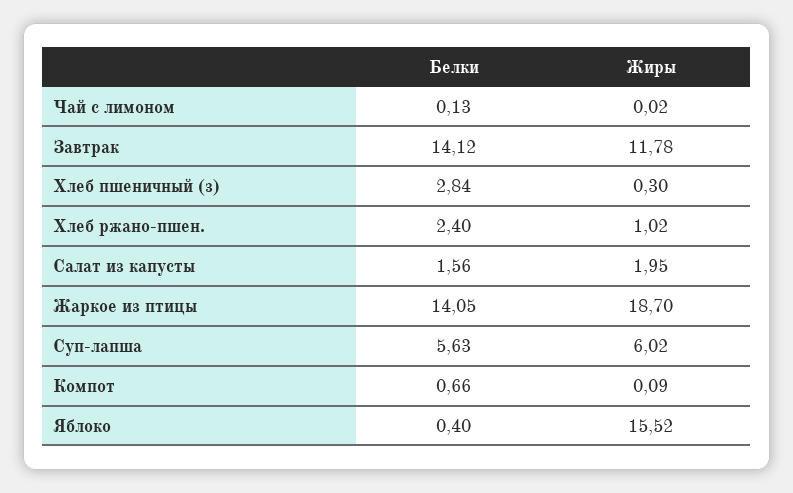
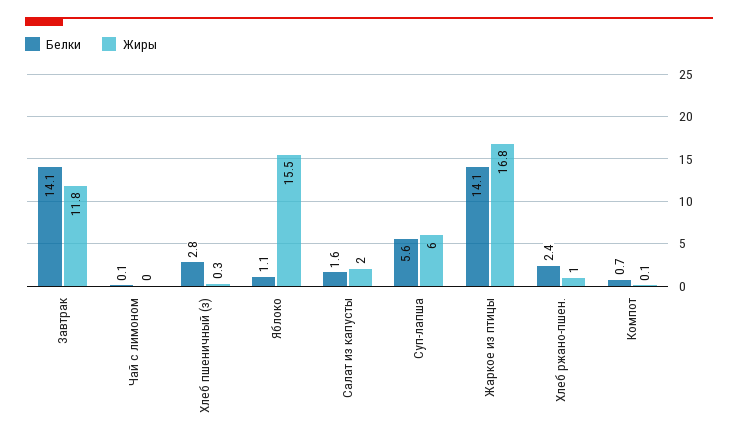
Жиры, Жаркое из птицы: 18.7 -> 16.8
Белки, Яблоко: 0.4 -> 1.1

